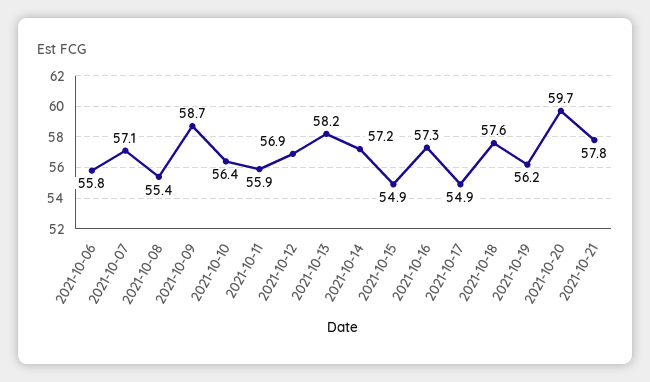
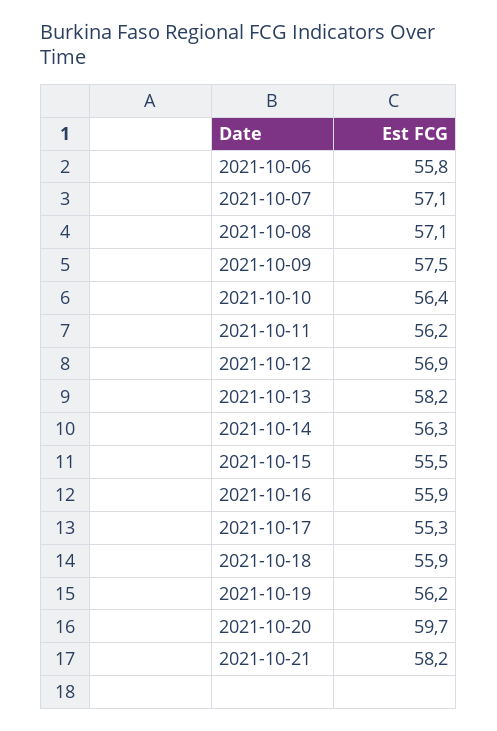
2021-10-08: 55.4 -> 57.1
2021-10-09: 58.7 -> 57.5
2021-10-11: 55.9 -> 56.2
2021-10-14: 57.2 -> 56.3
2021-10-15: 54.9 -> 55.5
2021-10-16: 57.3 -> 55.9
2021-10-17: 54.9 -> 55.3
2021-10-18: 57.6 -> 55.9
2021-10-21: 57.8 -> 58.2

